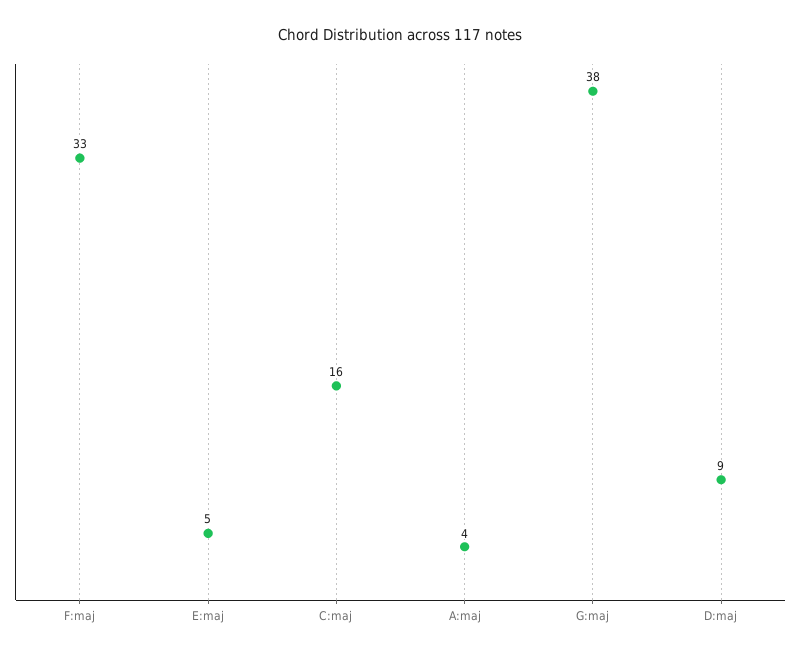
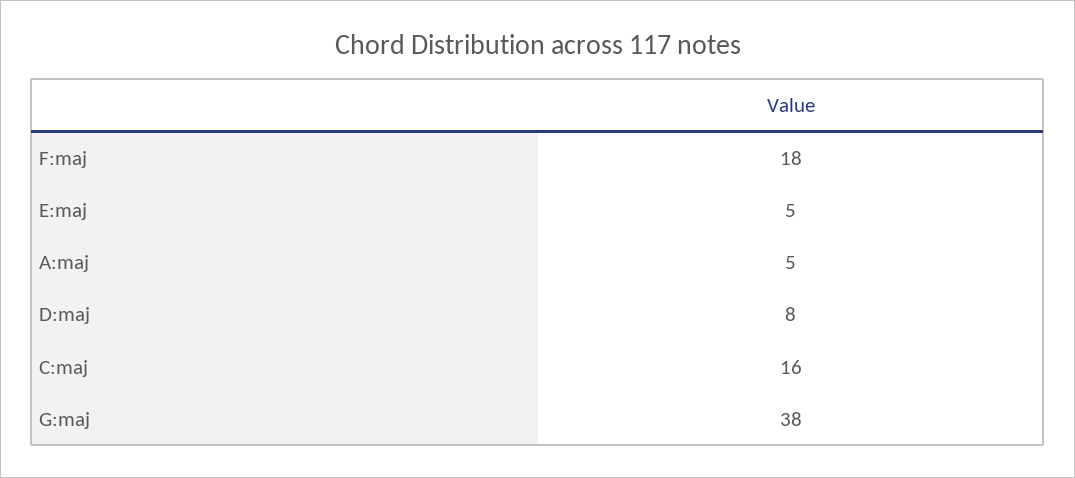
F:maj: 33 -> 18
A:maj: 4 -> 5
D:maj: 9 -> 8

